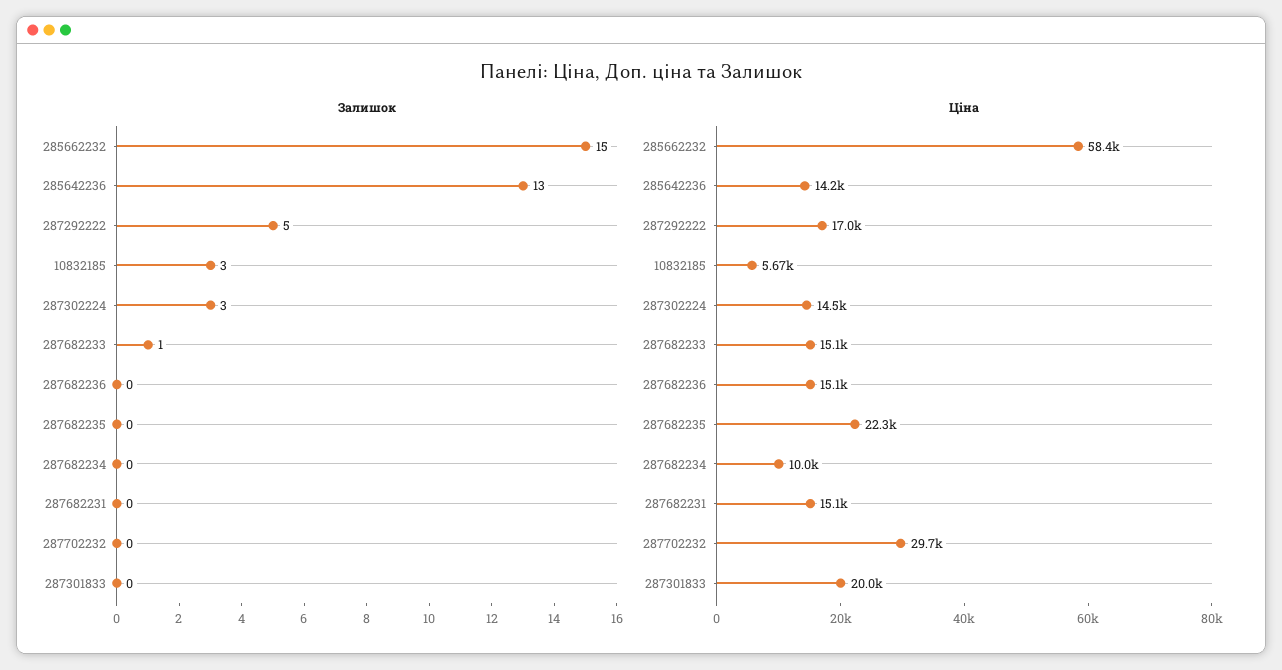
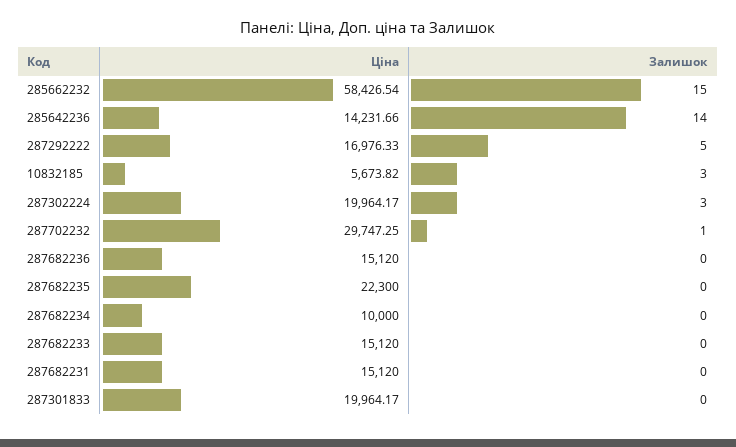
Залишок, 285642236: 13 -> 14
Залишок, 287682233: 1 -> 0
Залишок, 287702232: 0 -> 1
Ціна, 287302224: 14500 -> 19964.17

